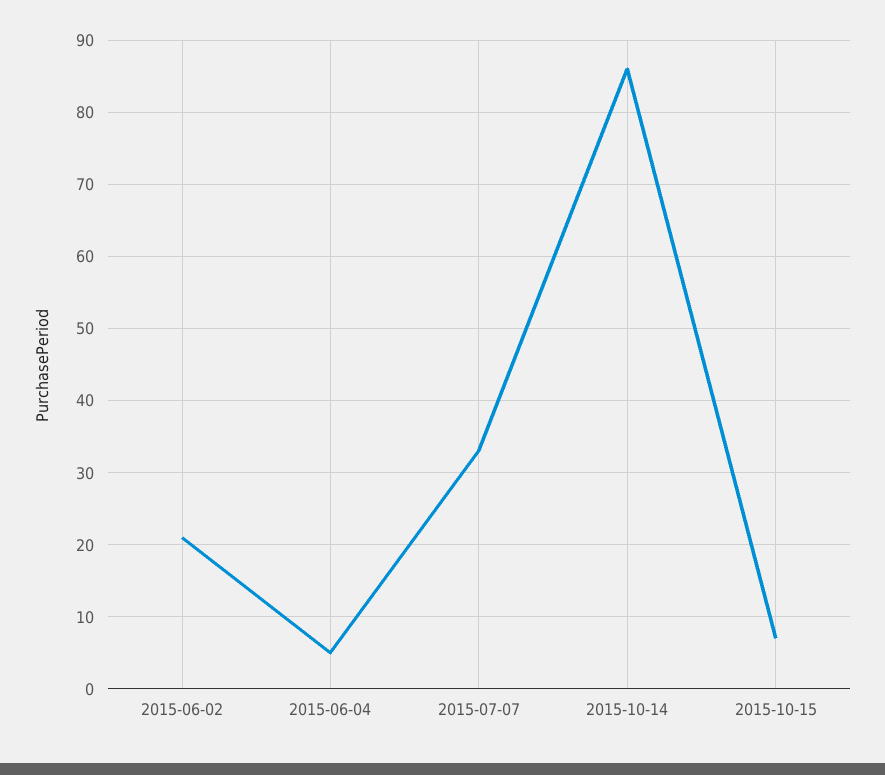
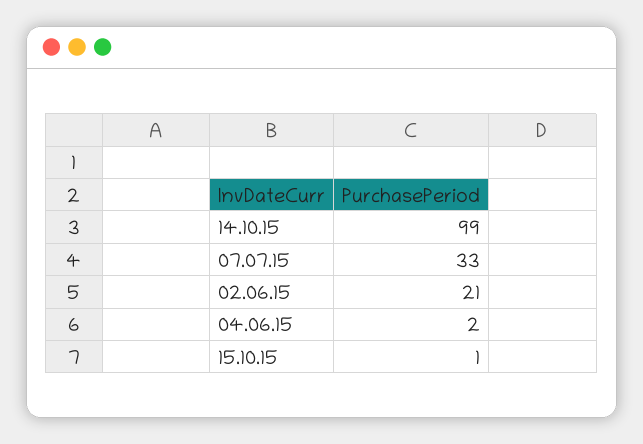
2015-06-04: 5 -> 2
2015-10-14: 86 -> 99
2015-10-15: 7 -> 1

